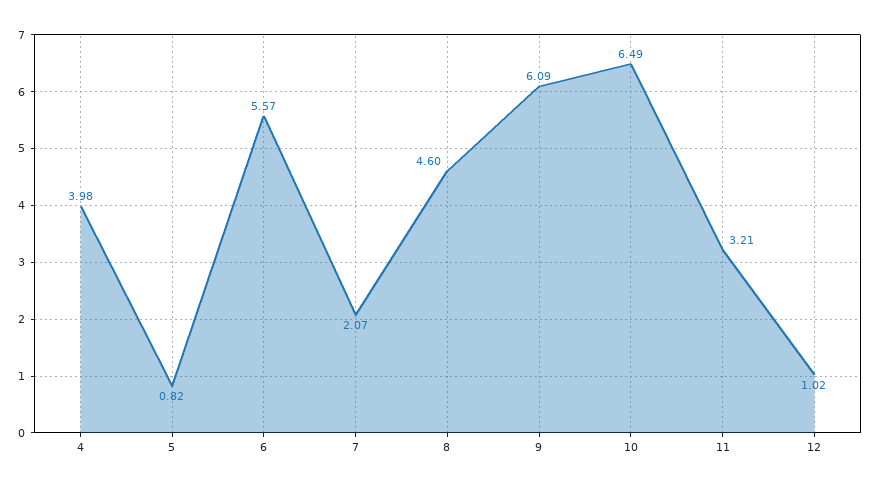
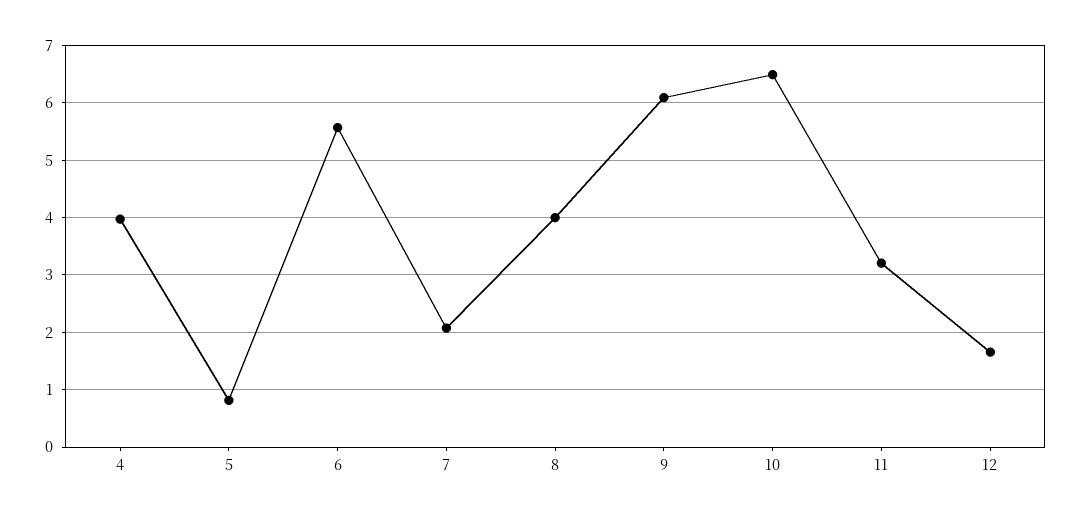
8: 4.6 -> 4
12: 1.02 -> 1.6

